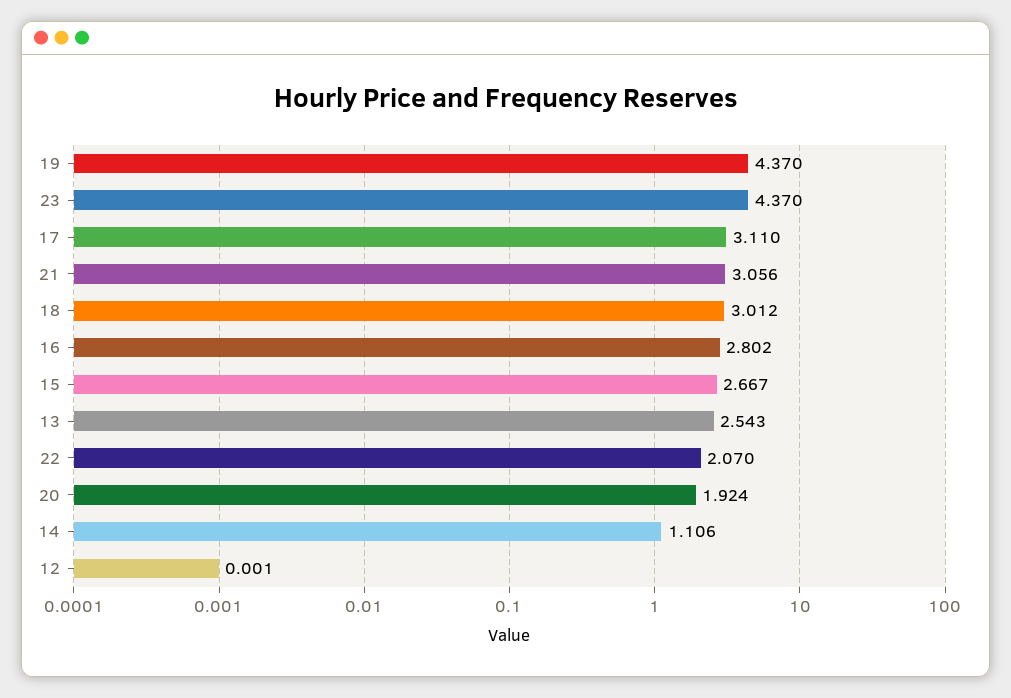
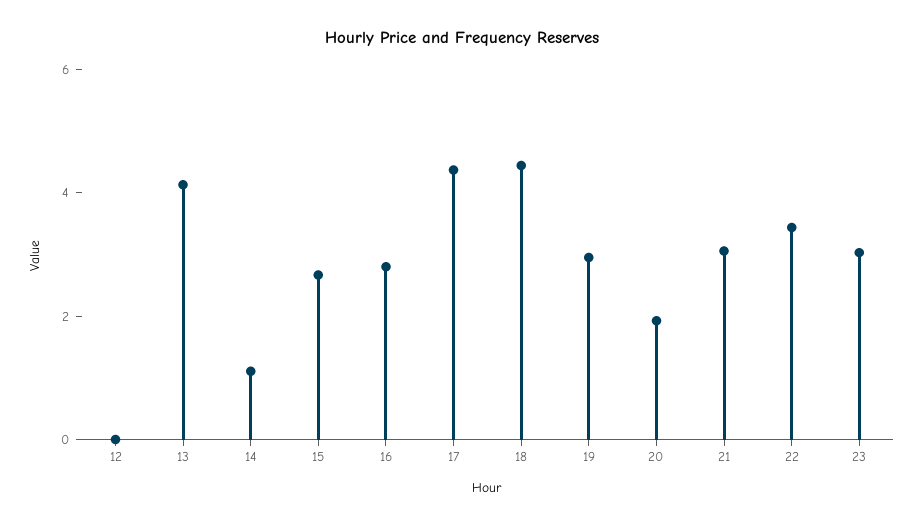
19: 4.37 -> 3
23: 4.37 -> 3
17: 3.11 -> 4.5
18: 3.012 -> 4.5
13: 2.543 -> 4
22: 2.07 -> 3.5

